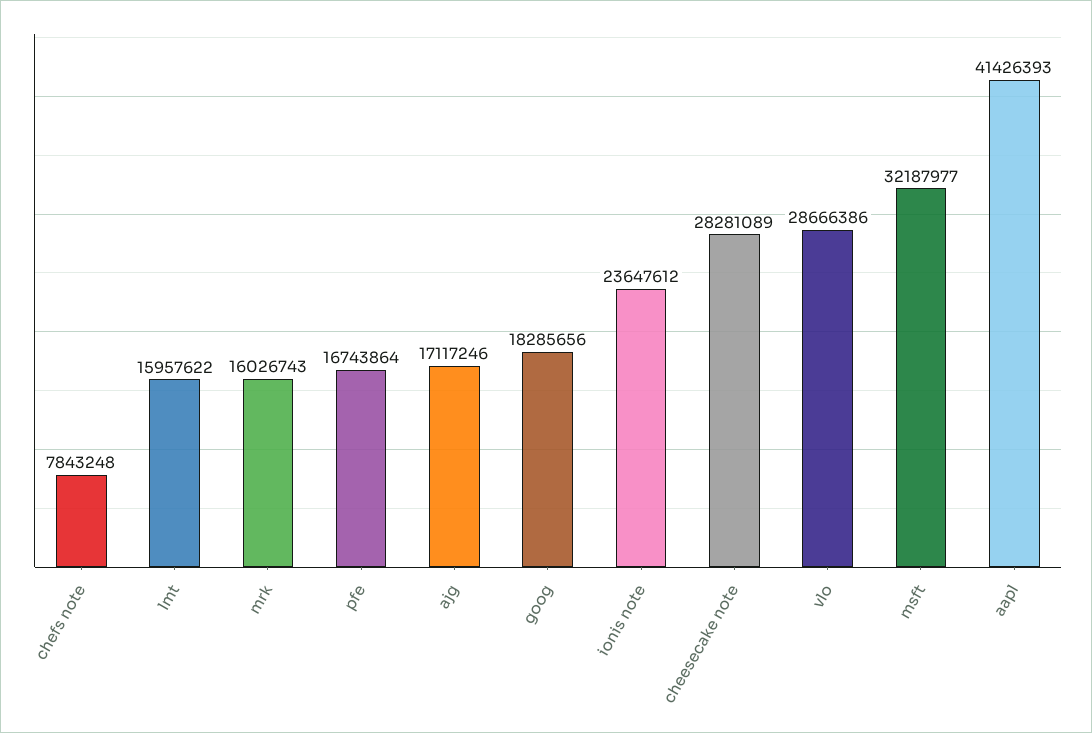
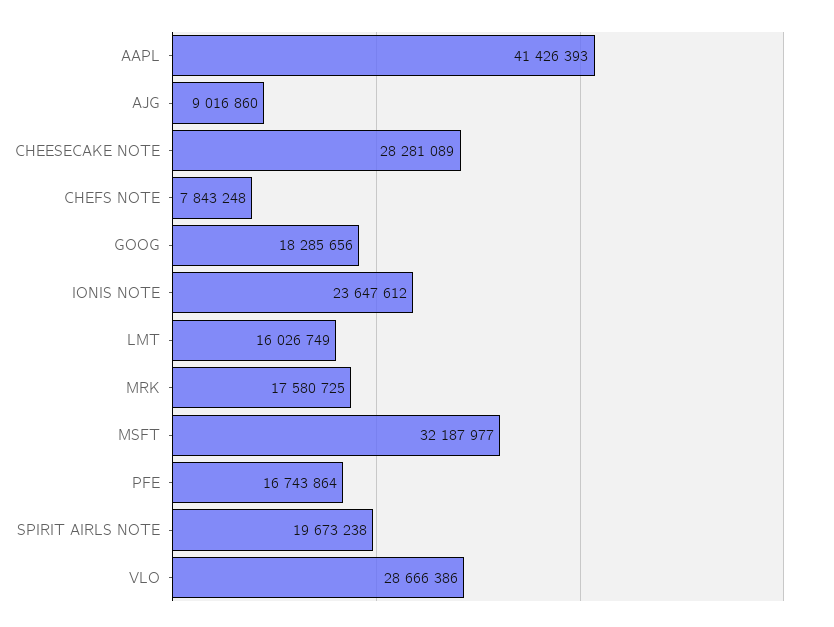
lmt: 15957622 -> 16026749
mrk: 16026743 -> 17580725
ajg: 17117246 -> 9016860
SPIRIT AIRLS NOTE: none -> 19673238

